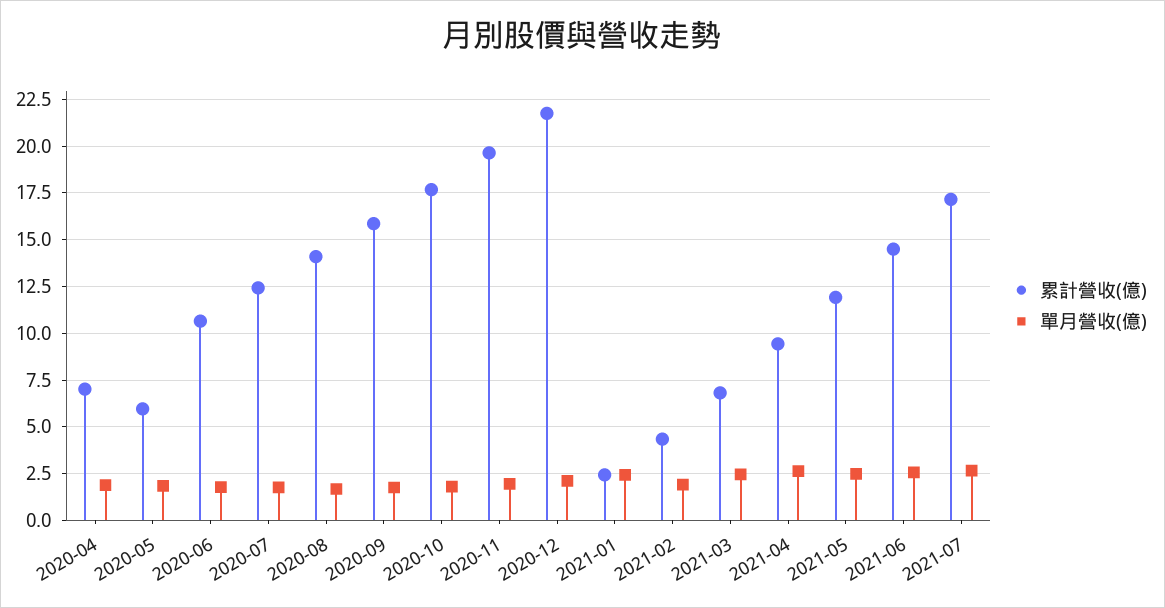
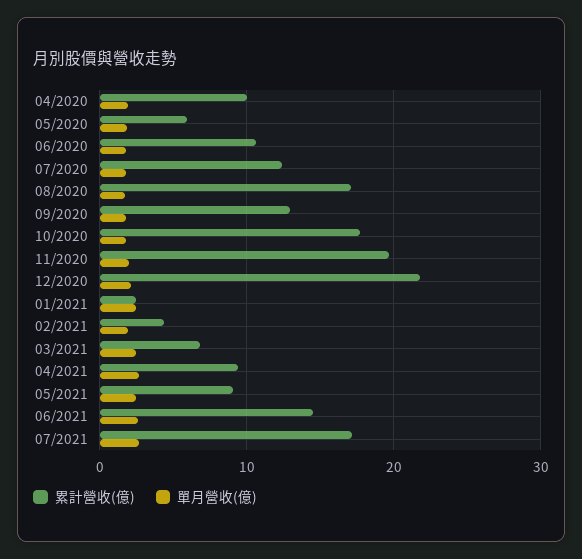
累計營收(億), 2020-04: 7 -> 10
累計營收(億), 2020-08: 14 -> 17
累計營收(億), 2020-09: 16 -> 13
累計營收(億), 2021-05: 12 -> 9

